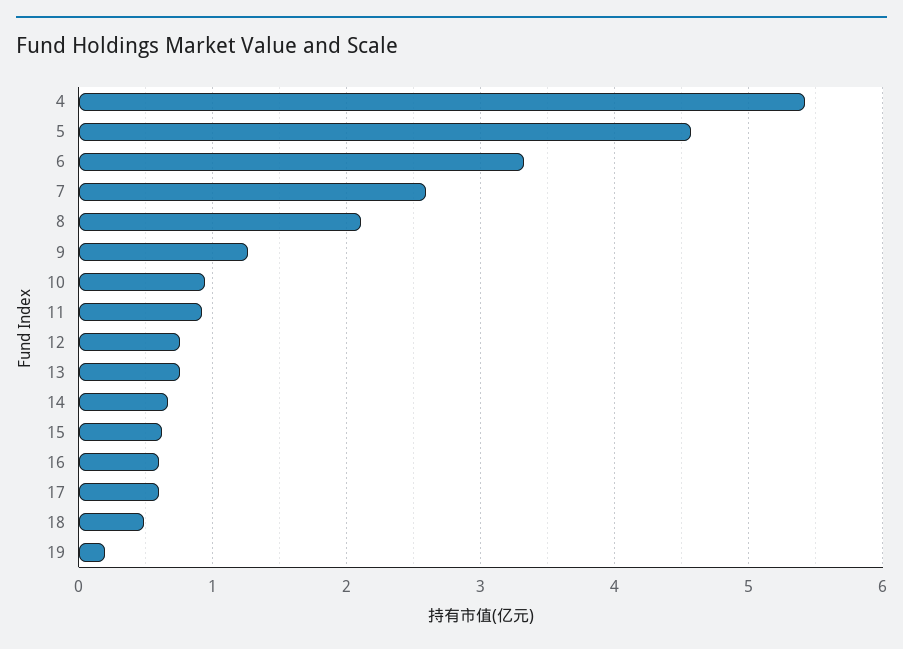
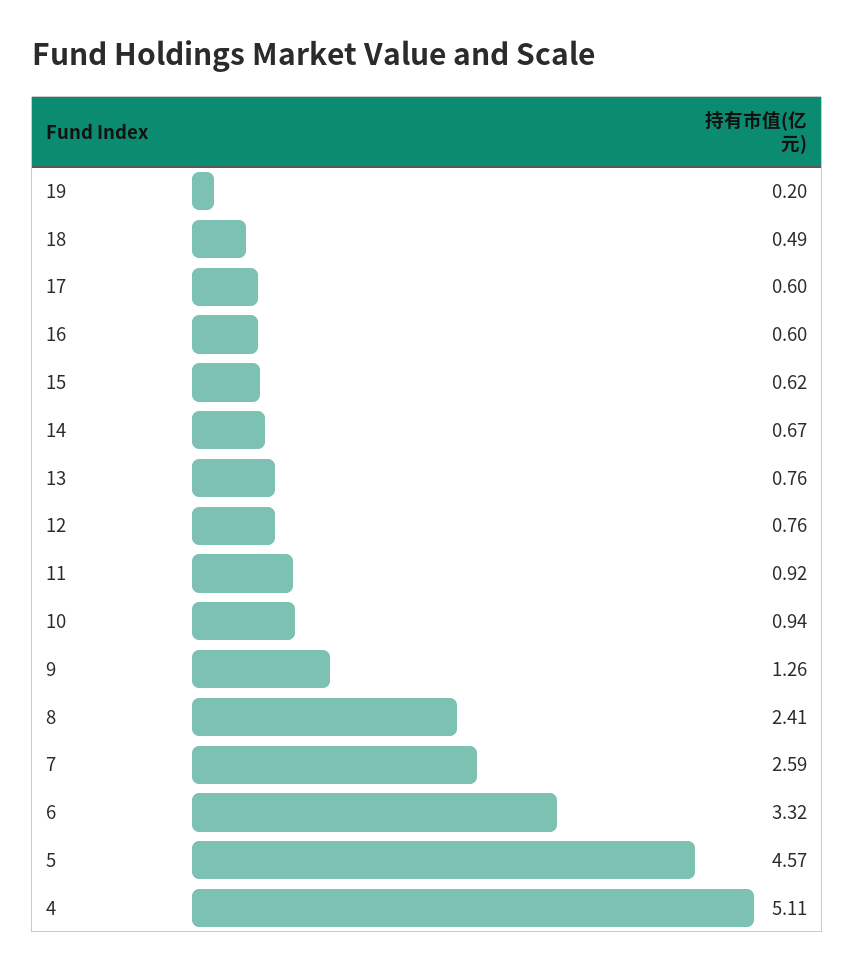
4: 5.4 -> 5.11
8: 2.1 -> 2.41

